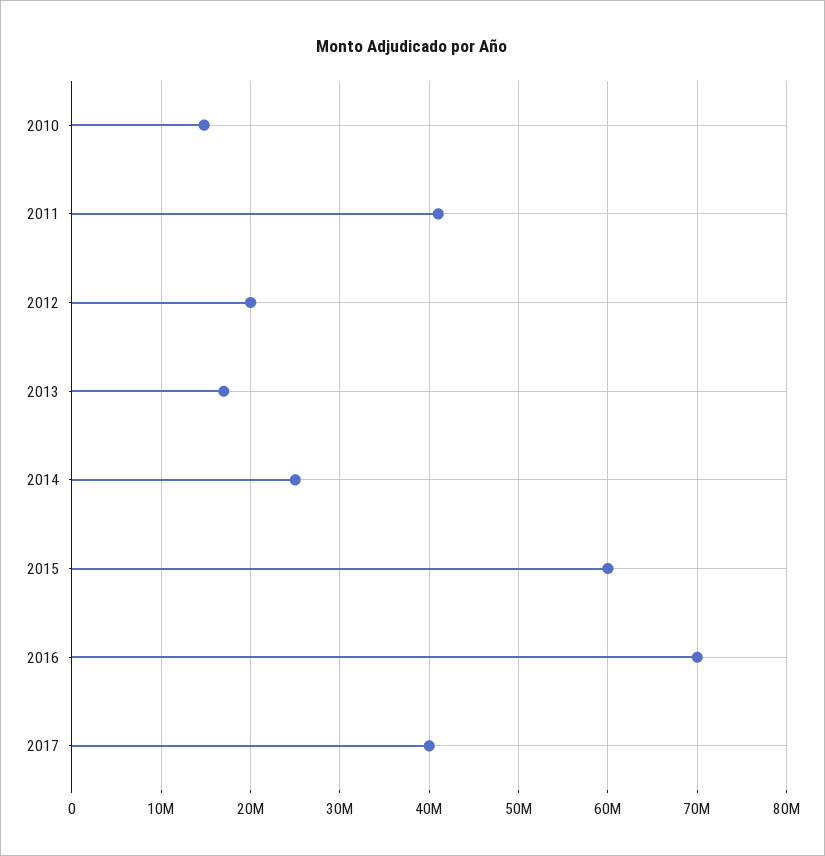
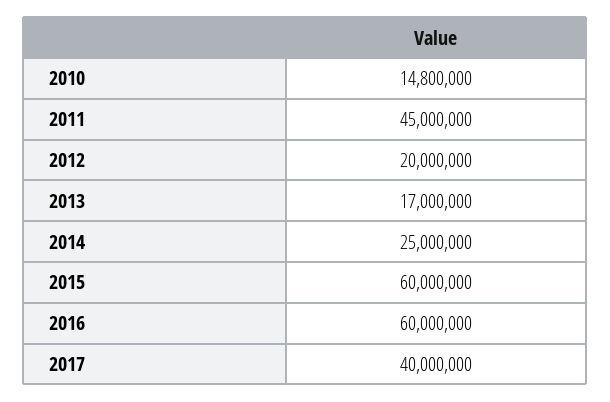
2011: 41000000 -> 45000000
2016: 70000000 -> 60000000

